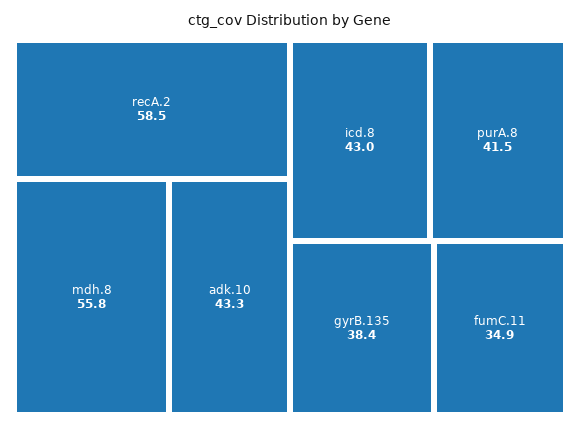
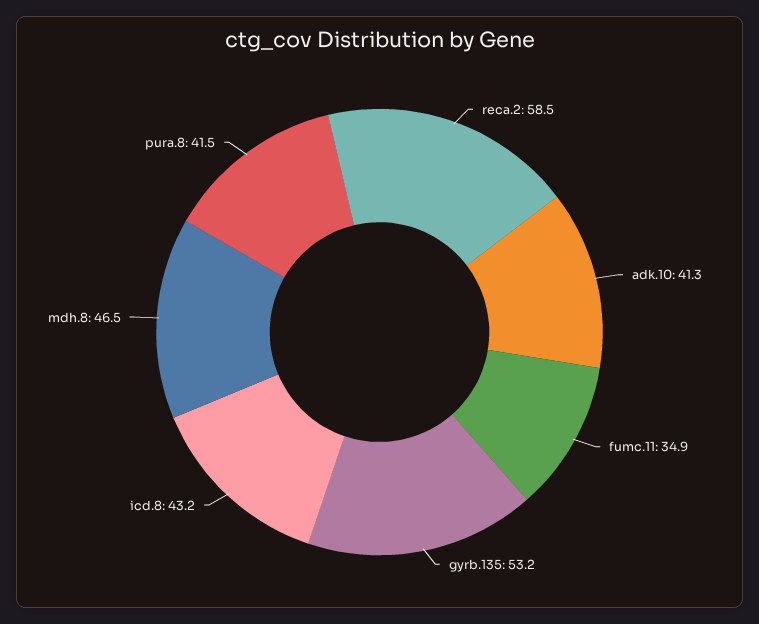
mdh.8: 55.8 -> 46.5
adk.10: 43.3 -> 41.3
icd.8: 43 -> 43.2
gyrB.135: 38.4 -> 53.2

